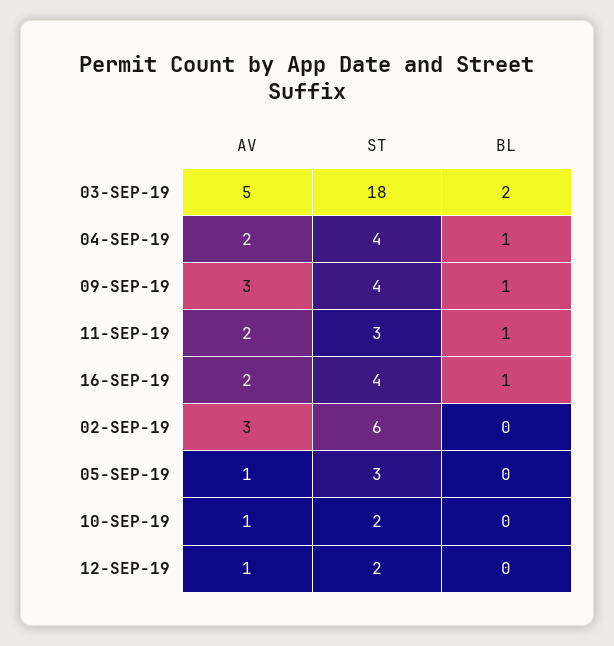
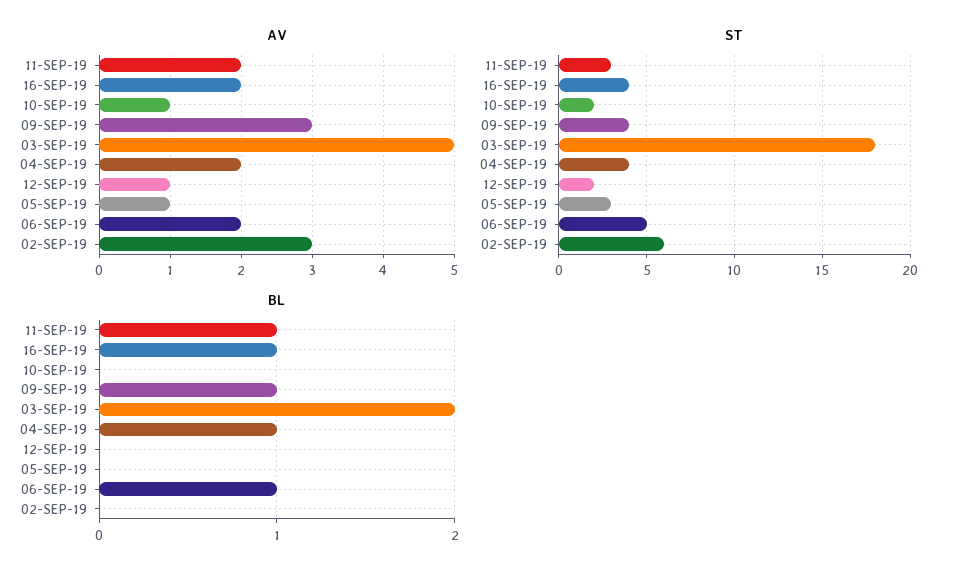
AV, 06-SEP-19: none -> 2
ST, 06-SEP-19: none -> 5
BL, 06-SEP-19: none -> 1

